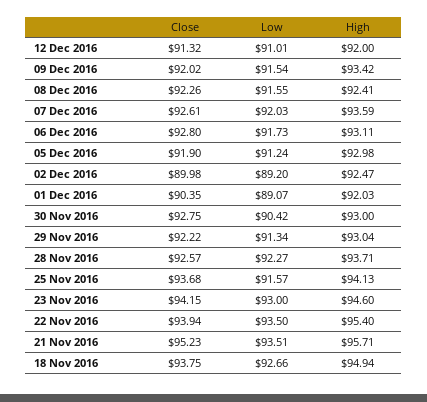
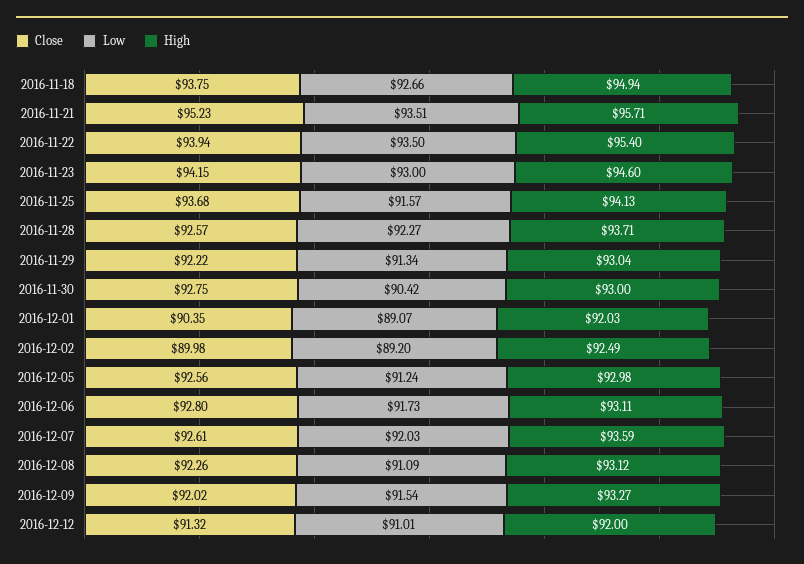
High, 09 Dec 2016: 93.42 -> 93.27
Low, 08 Dec 2016: 91.55 -> 91.09
High, 08 Dec 2016: 92.41 -> 93.12
Close, 05 Dec 2016: 91.9 -> 92.56
High, 02 Dec 2016: 92.47 -> 92.49

